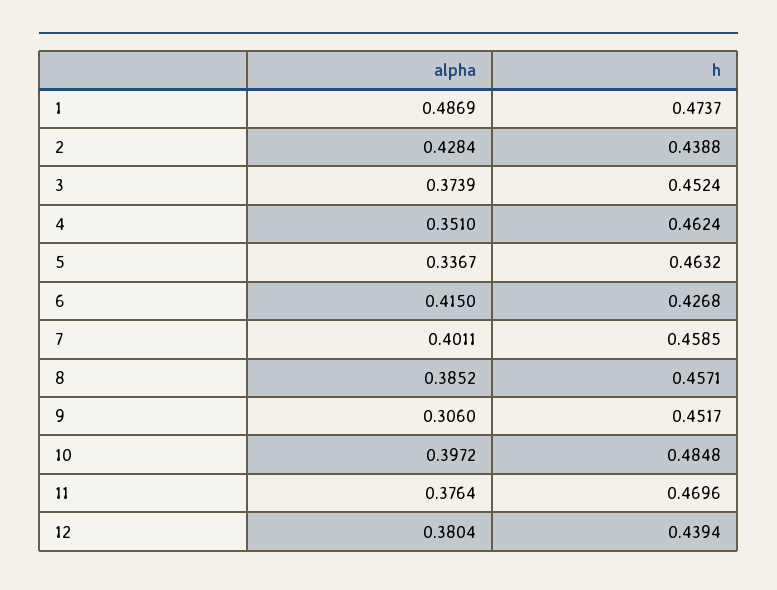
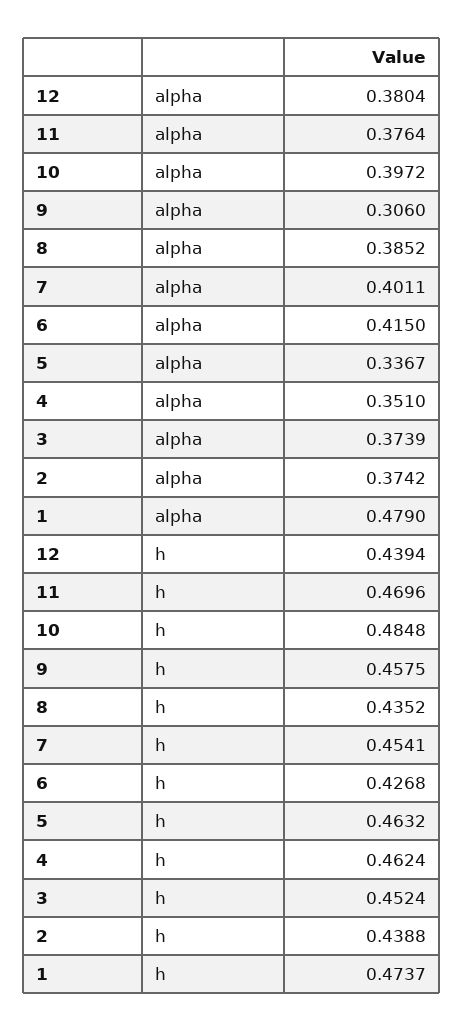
alpha, 1: 0.4869 -> 0.479
alpha, 2: 0.4284 -> 0.3742
h, 7: 0.4585 -> 0.4541
h, 8: 0.4571 -> 0.4352
h, 9: 0.4517 -> 0.4575

